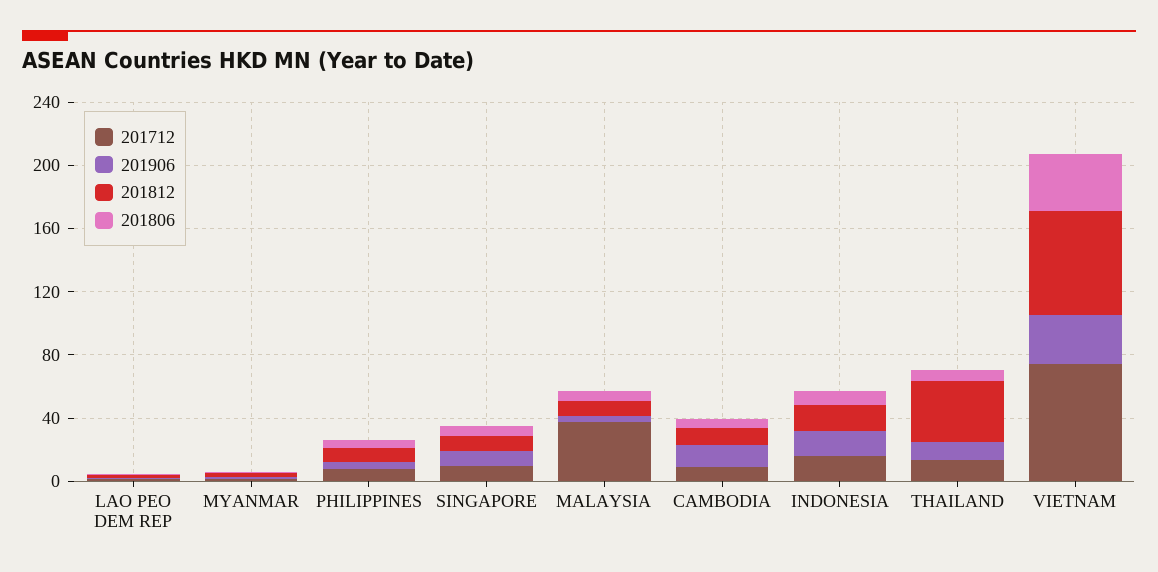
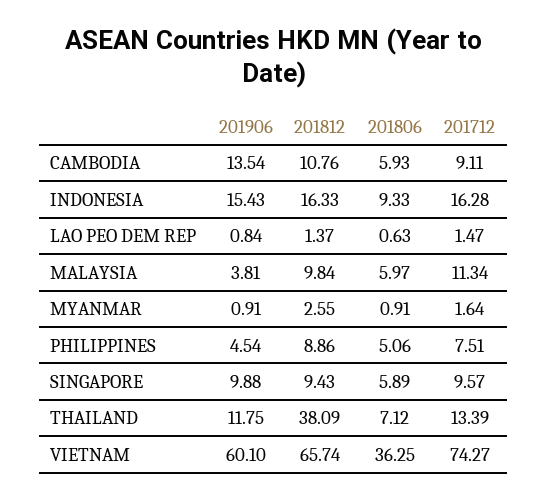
201712, MALAYSIA: 40 -> 11.34
201906, VIETNAM: 30 -> 60.1

